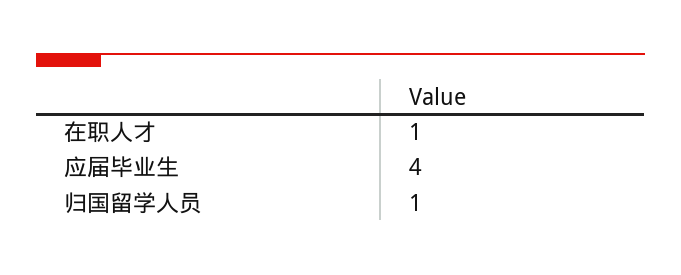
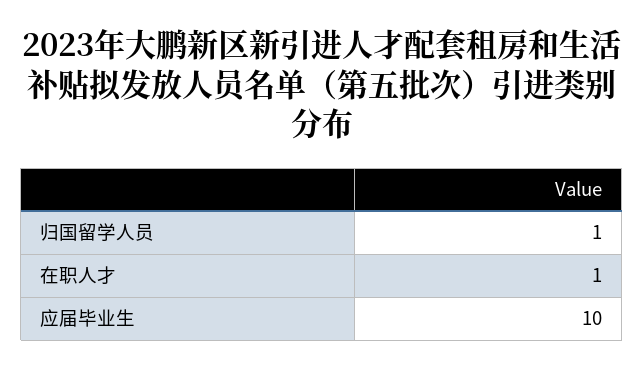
应届毕业生: 4 -> 10

